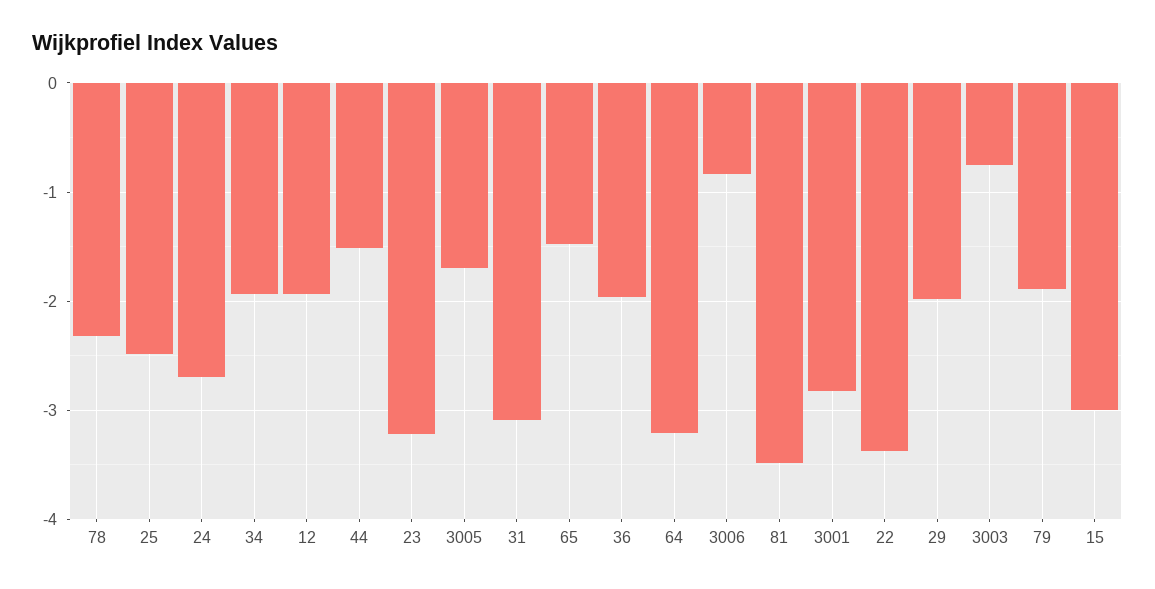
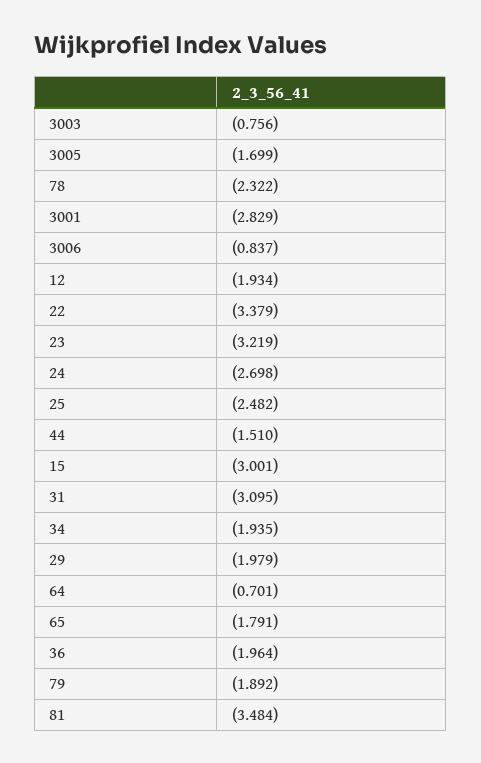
65: -1.5 -> -1.791
64: -3.2 -> -0.701

